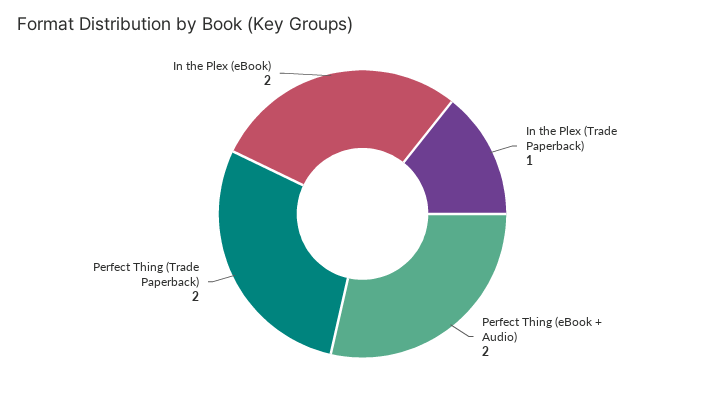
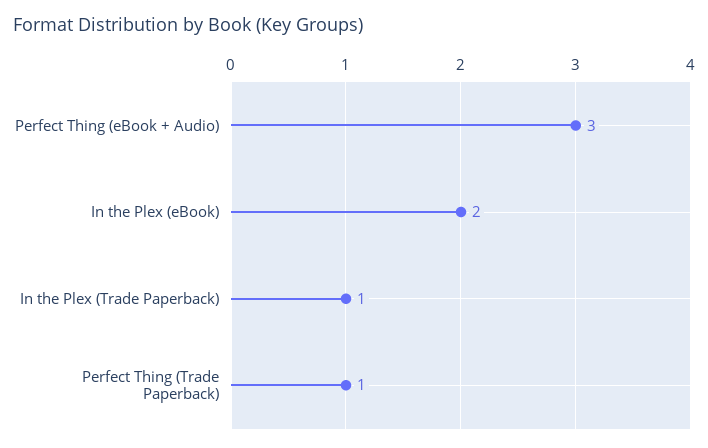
Perfect Thing (eBook + Audio): 2 -> 3
Perfect Thing (Trade Paperback): 2 -> 1

